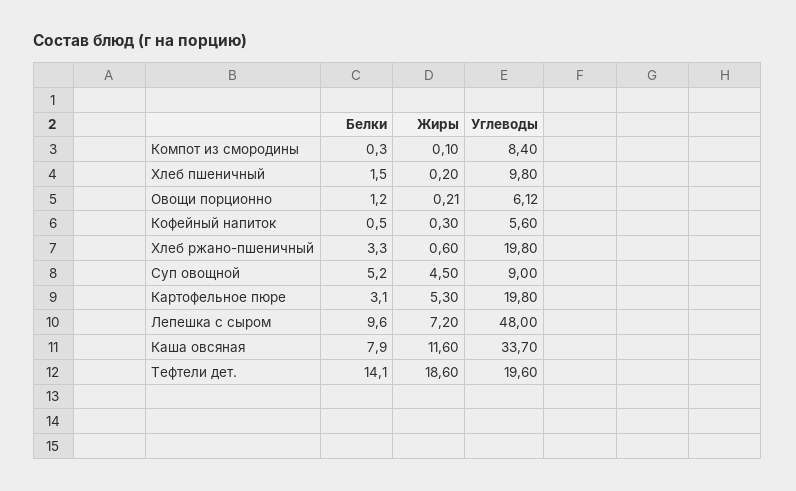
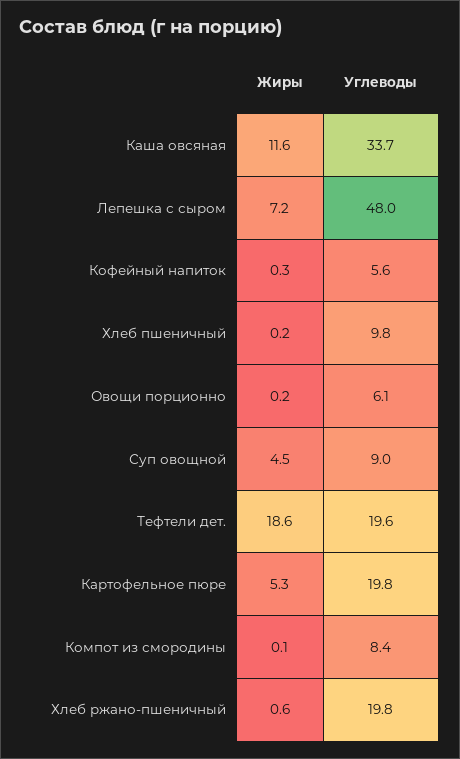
Белки, Компот из смородины: 0.3 -> none
Белки, Хлеб пшеничный: 1.5 -> none
Белки, Овощи порционно: 1.2 -> none
Белки, Кофейный напиток: 0.5 -> none
Белки, Хлеб ржано-пшеничный: 3.3 -> none
Белки, Суп овощной: 5.2 -> none
Белки, Картофельное пюре: 3.1 -> none
Белки, Лепешка с сыром: 9.6 -> none
Белки, Каша овсяная: 7.9 -> none
Белки, Тефтели дет.: 14.1 -> none

